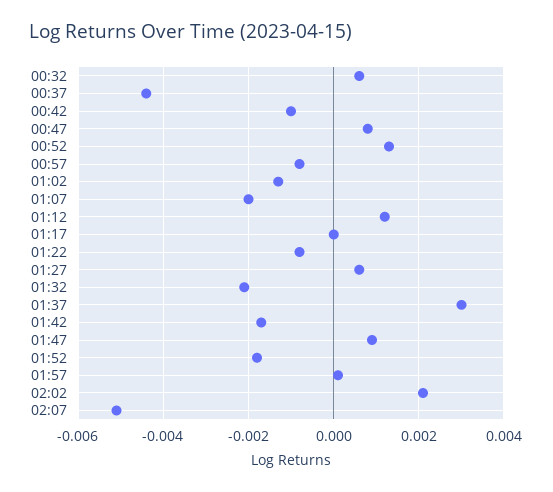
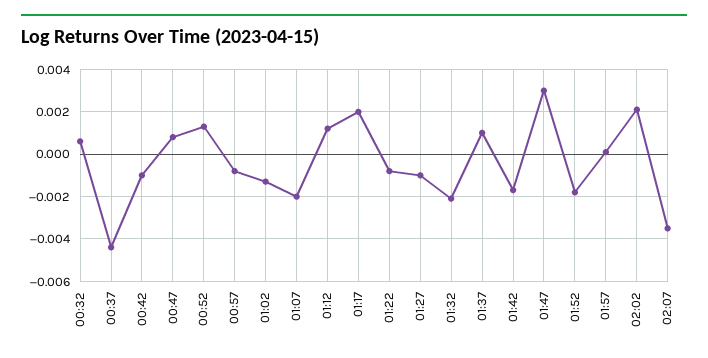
01:17: 0 -> 0.002
01:27: 0.0005 -> -0.001
01:37: 0.003 -> 0.001
01:47: 0.001 -> 0.003
02:07: -0.005 -> -0.0035

